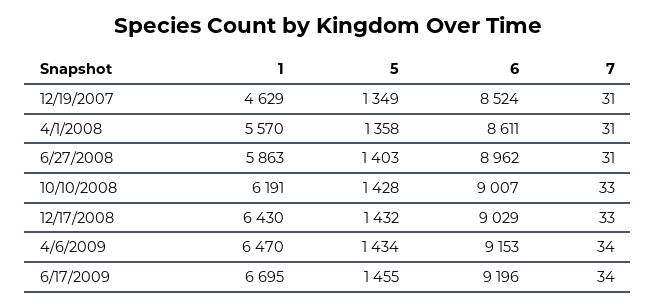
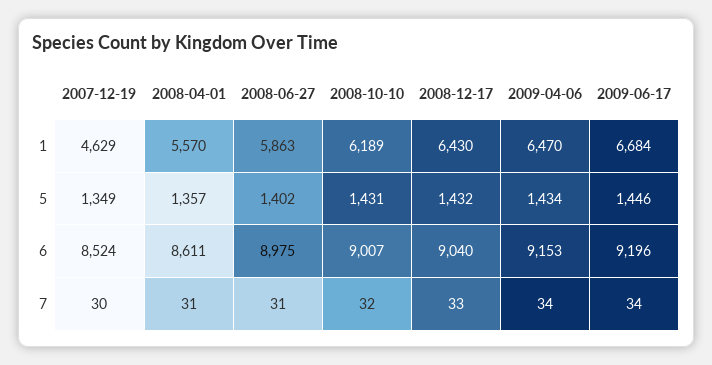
7, 12/19/2007: 31 -> 30
5, 4/1/2008: 1358 -> 1357
5, 6/27/2008: 1403 -> 1402
6, 6/27/2008: 8962 -> 8975
1, 10/10/2008: 6191 -> 6189
5, 10/10/2008: 1428 -> 1431
7, 10/10/2008: 33 -> 32
6, 12/17/2008: 9029 -> 9040
1, 6/17/2009: 6695 -> 6684
5, 6/17/2009: 1455 -> 1446

